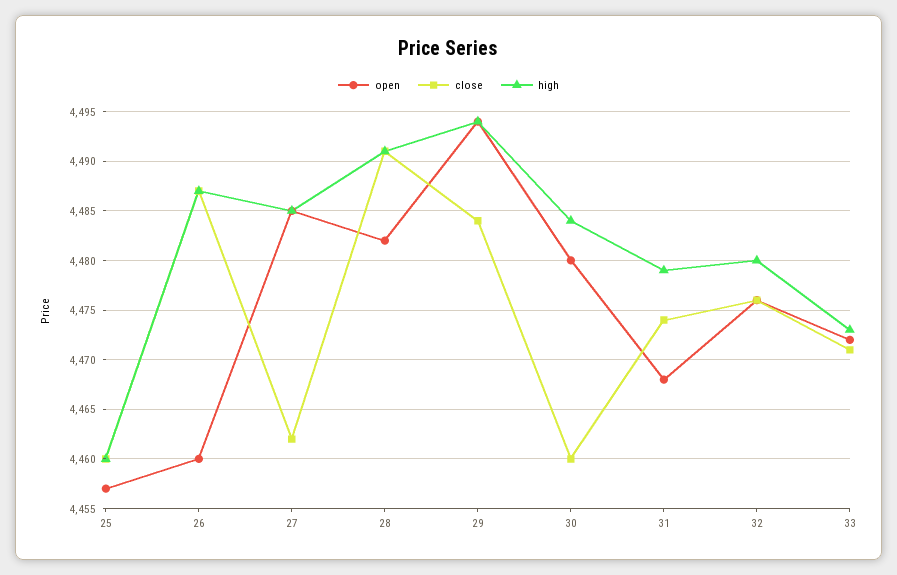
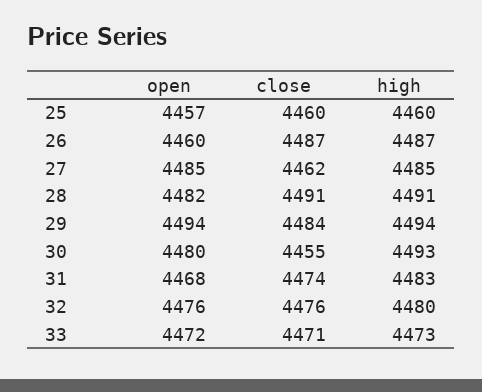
close, 30: 4460 -> 4455
high, 30: 4484 -> 4493
high, 31: 4479 -> 4483

